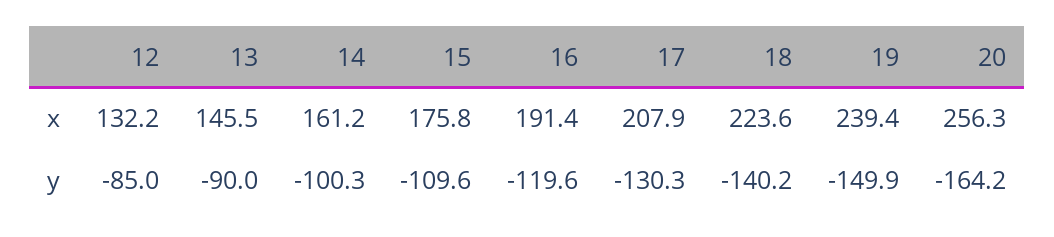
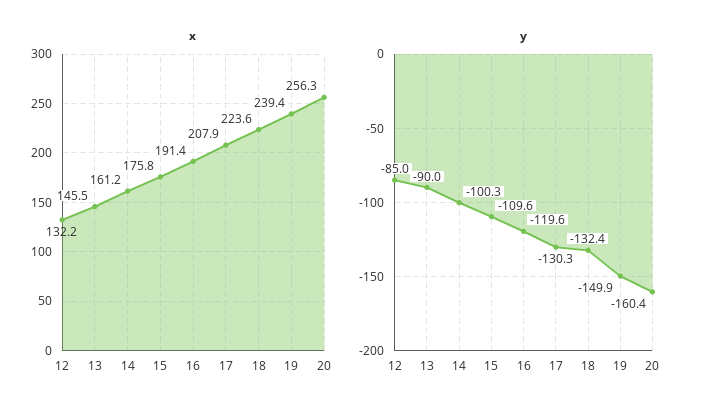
y, 18: -140.2 -> -132.4
y, 20: -164.2 -> -160.4

